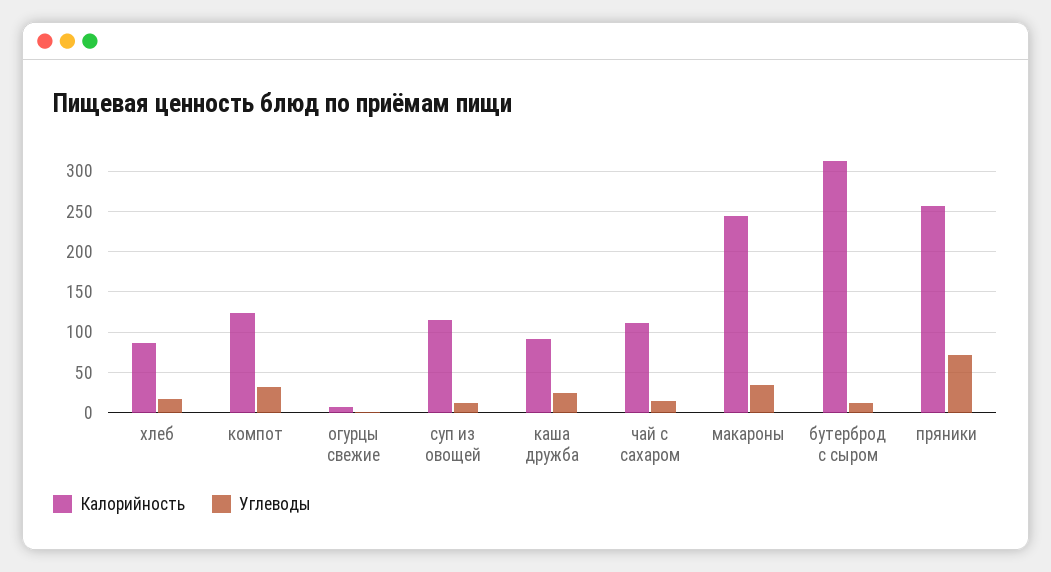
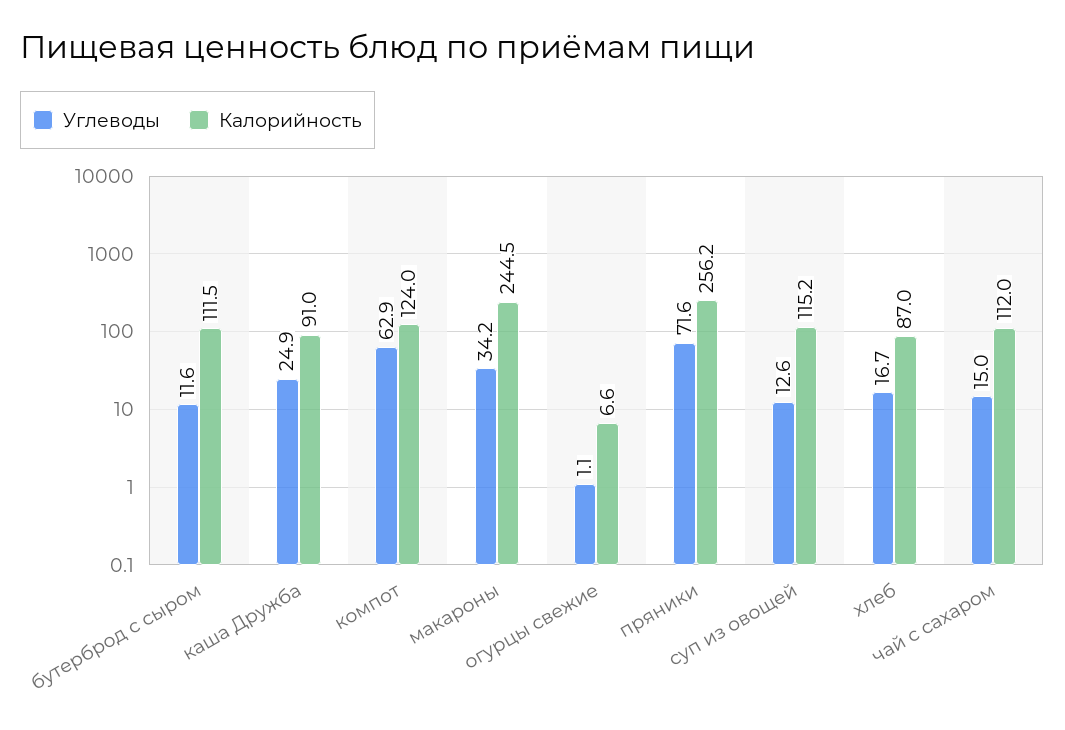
Углеводы, компот: 30 -> 62.9
Калорийность, бутерброд с сыром: 310 -> 111.5

